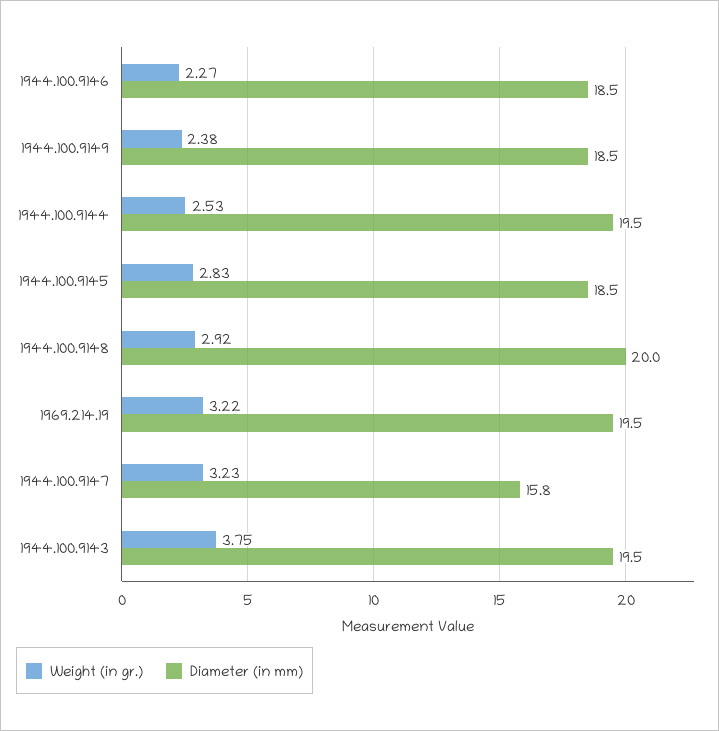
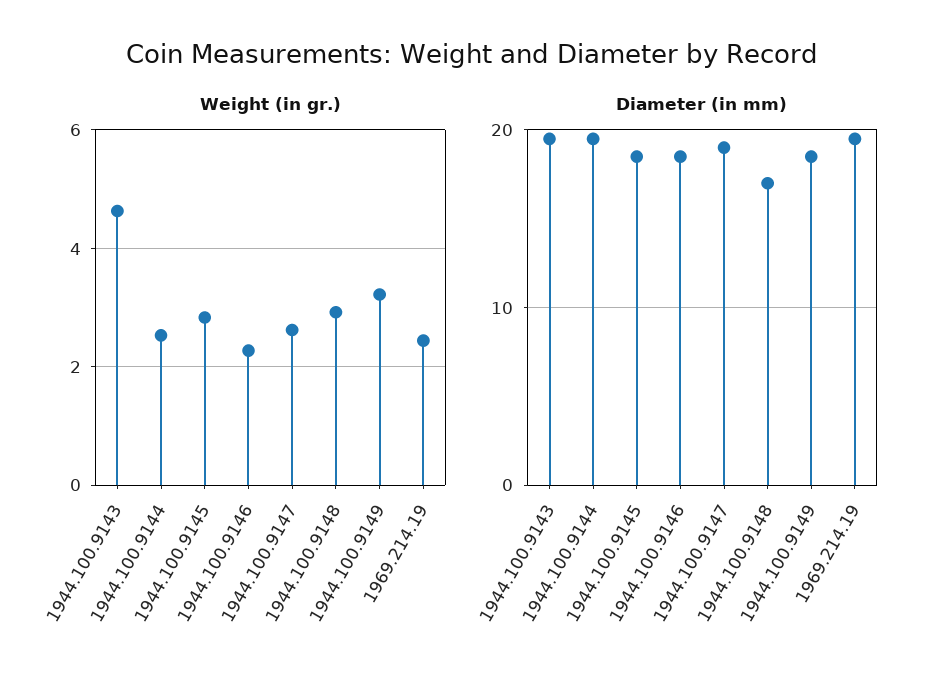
Weight (in gr.), 1944.100.9149: 2.38 -> 3.2
Diameter (in mm), 1944.100.9148: 20 -> 17
Weight (in gr.), 1969.214.19: 3.22 -> 2.4
Weight (in gr.), 1944.100.9147: 3.23 -> 2.6
Diameter (in mm), 1944.100.9147: 15.8 -> 19
Weight (in gr.), 1944.100.9143: 3.75 -> 4.6

